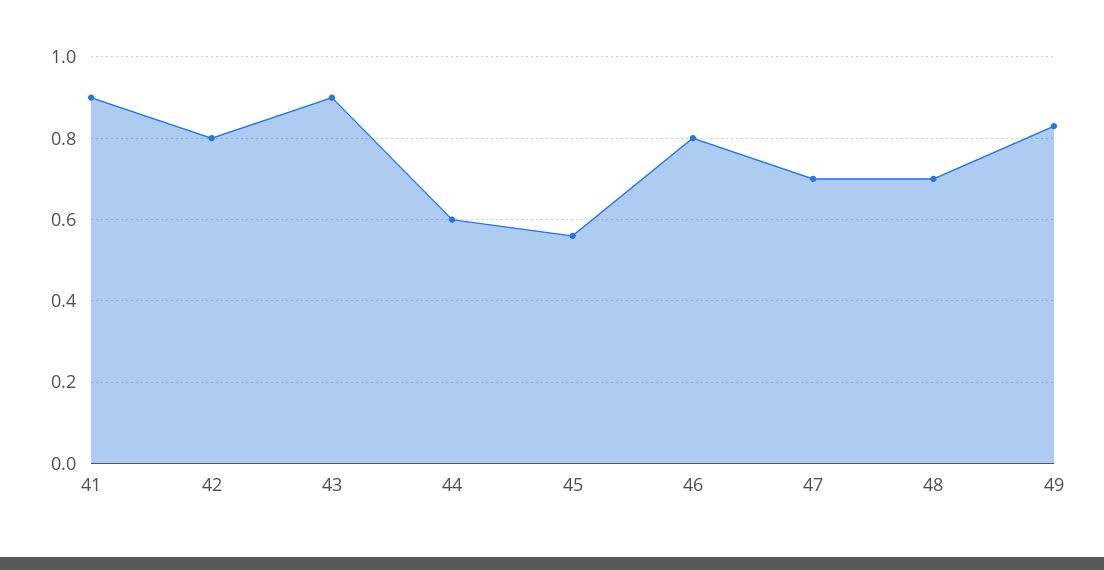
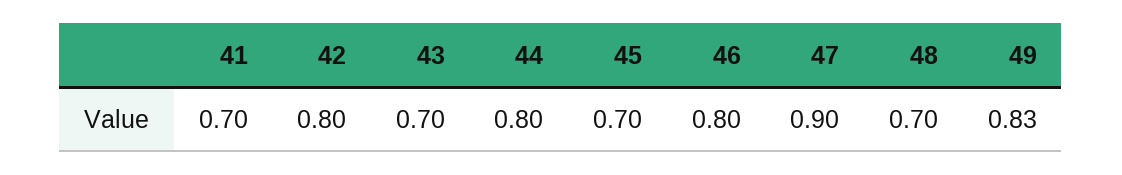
41: 0.9 -> 0.7
43: 0.9 -> 0.7
44: 0.6 -> 0.8
45: 0.55 -> 0.7
47: 0.7 -> 0.9

